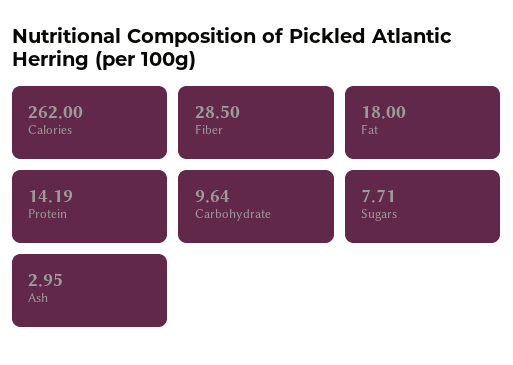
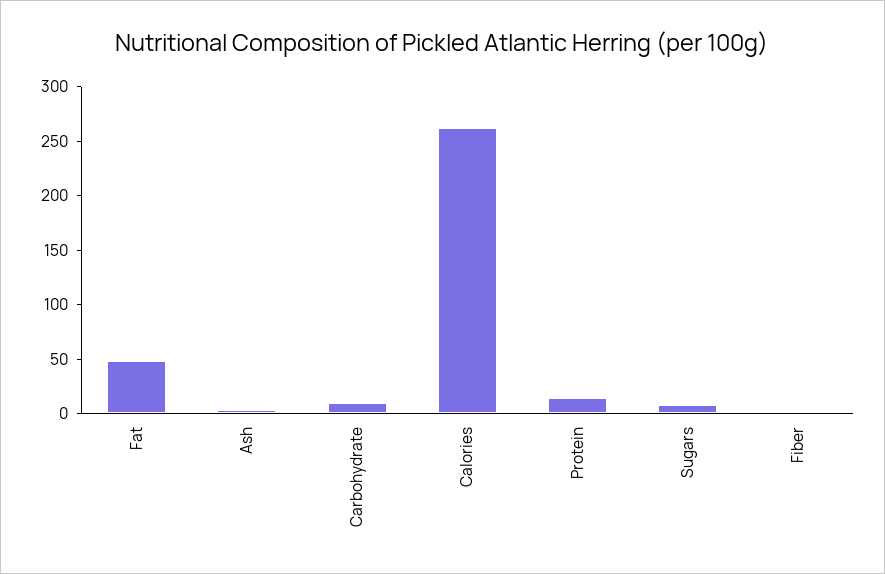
Fiber: 28.5 -> 0
Fat: 18 -> 50

